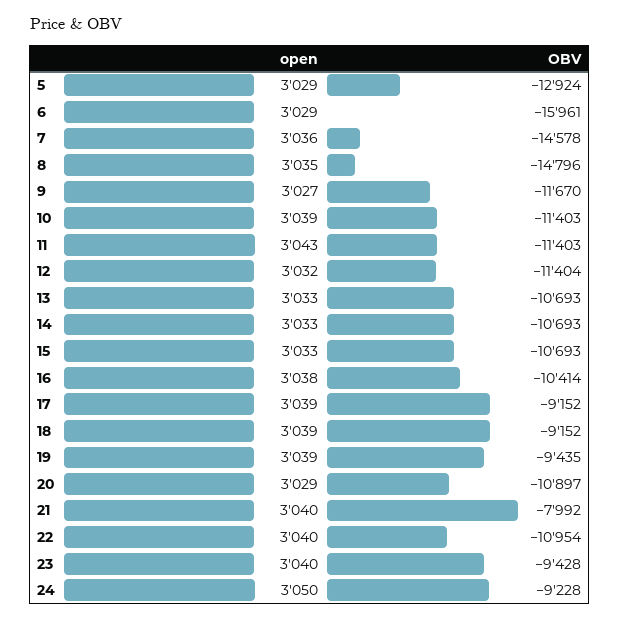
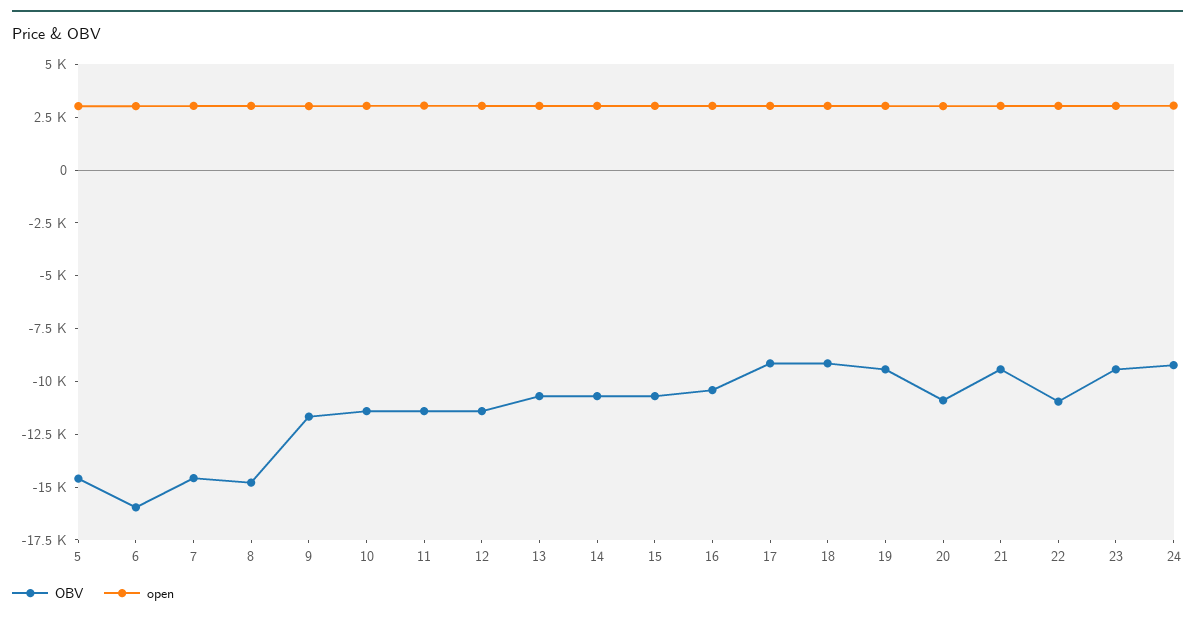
OBV, 5: -12924 -> -14500
OBV, 21: -7992 -> -9500

